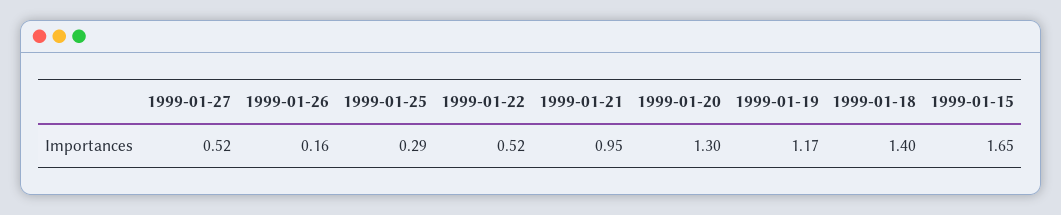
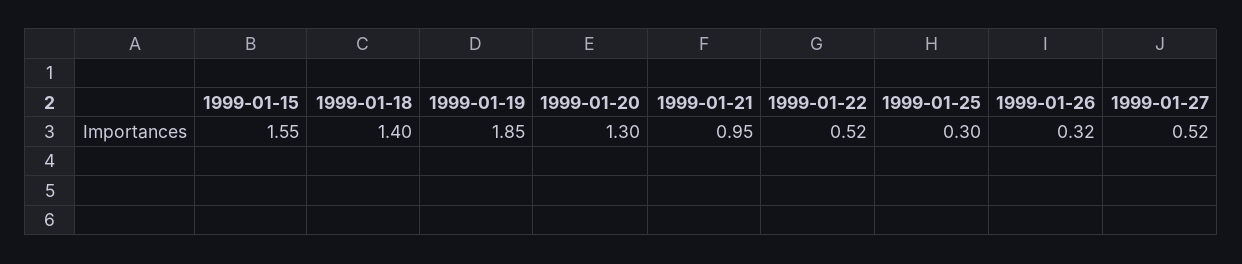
1999-01-26: 0.16 -> 0.32
1999-01-25: 0.29 -> 0.3
1999-01-19: 1.17 -> 1.85
1999-01-15: 1.65 -> 1.55

